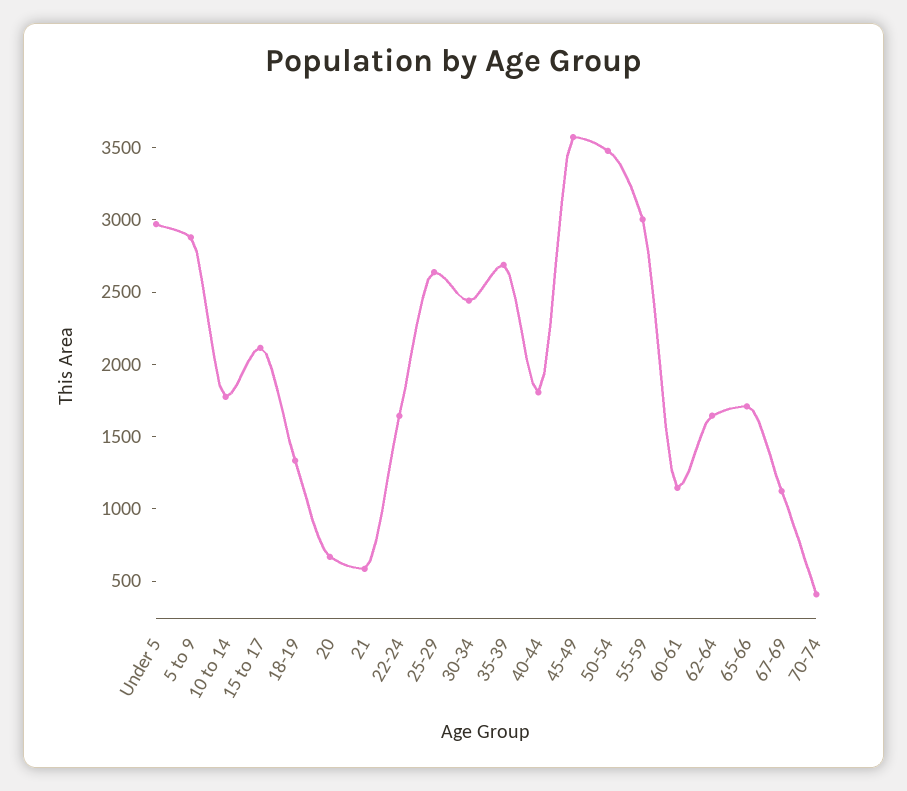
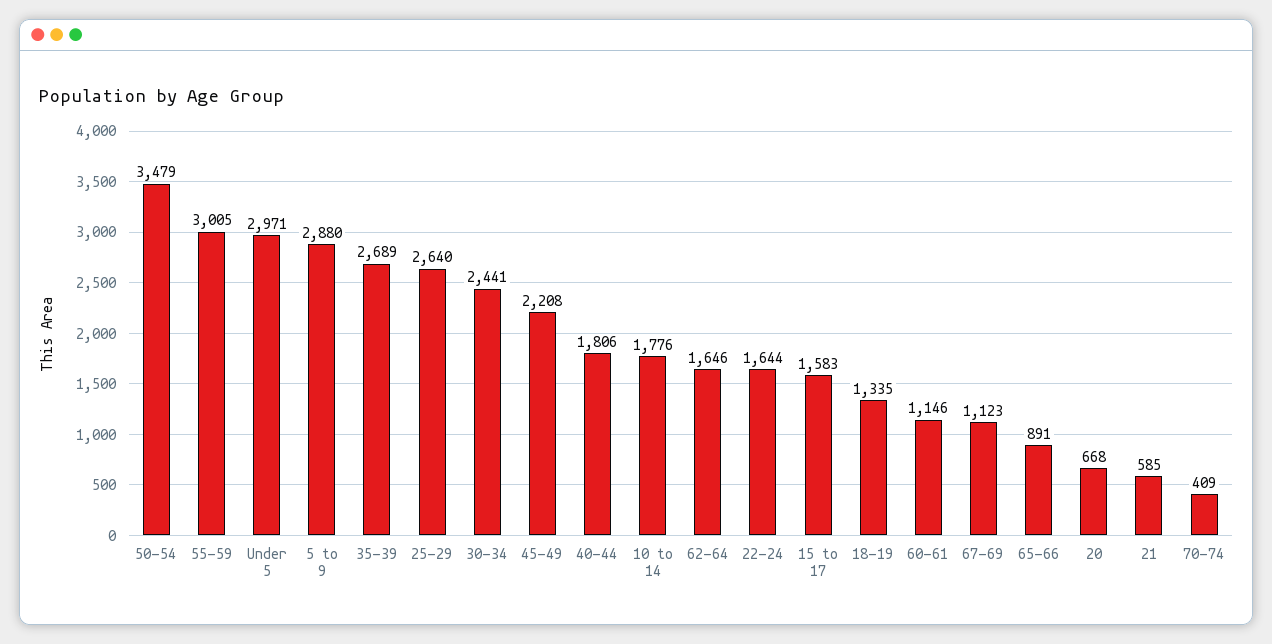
15 to 17: 2100 -> 1583
45-49: 3600 -> 2208
65-66: 1700 -> 891

